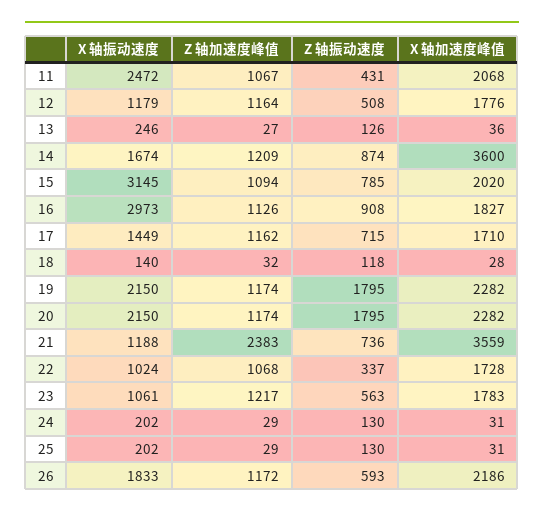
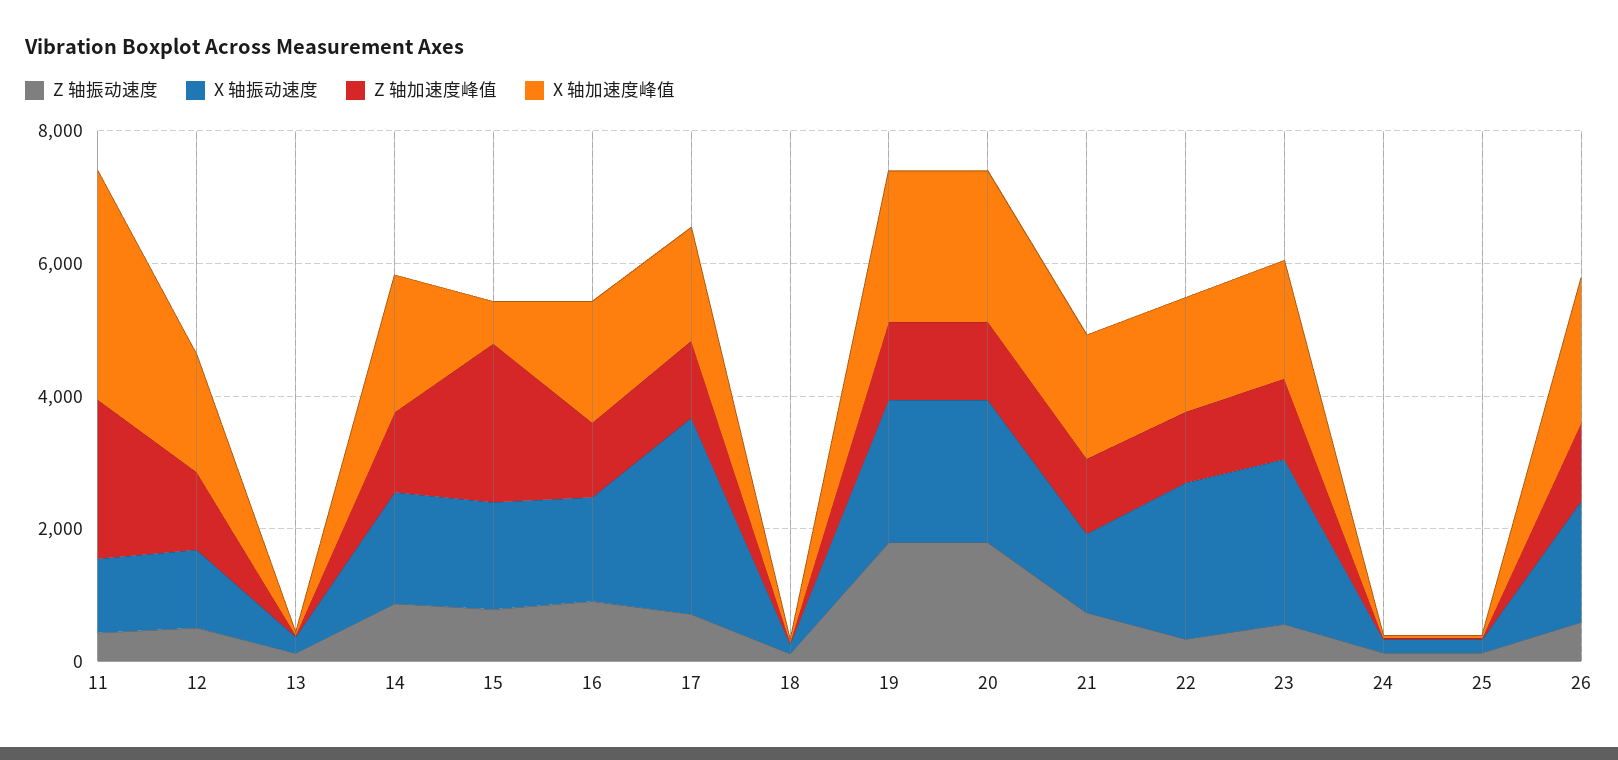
X 轴振动速度, 11: 2472 -> 1000
Z 轴加速度峰值, 11: 1067 -> 2500
X 轴加速度峰值, 11: 2068 -> 3500
X 轴加速度峰值, 14: 3600 -> 2000
X 轴振动速度, 15: 3145 -> 1500
Z 轴加速度峰值, 15: 1094 -> 2500
X 轴加速度峰值, 15: 2020 -> 500
X 轴振动速度, 16: 2973 -> 1500
X 轴振动速度, 17: 1449 -> 3000
Z 轴加速度峰值, 21: 2383 -> 1000
X 轴加速度峰值, 21: 3559 -> 2000
X 轴振动速度, 22: 1024 -> 2500
X 轴振动速度, 23: 1061 -> 2500

